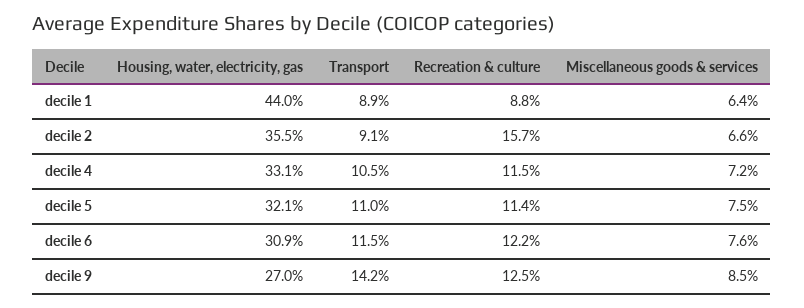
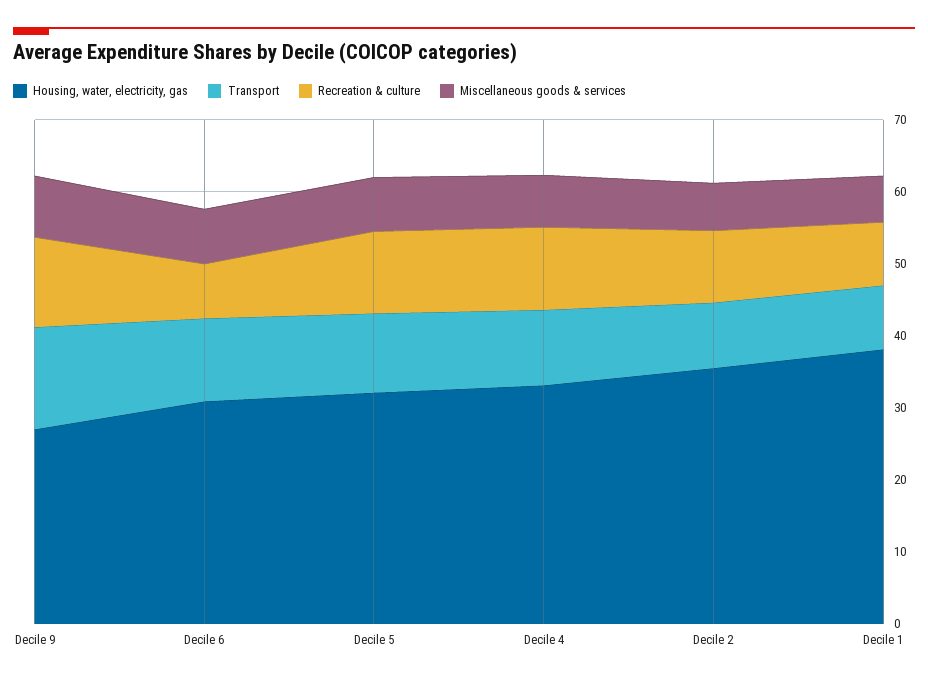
Housing, water, electricity, gas, decile 1: 44 -> 38
Recreation & culture, decile 2: 15.7 -> 10
Recreation & culture, decile 6: 12.2 -> 8

